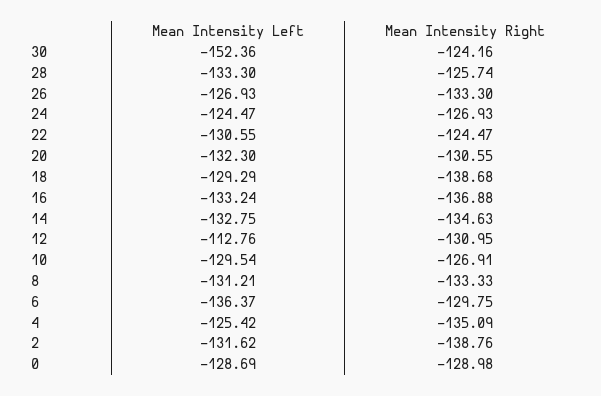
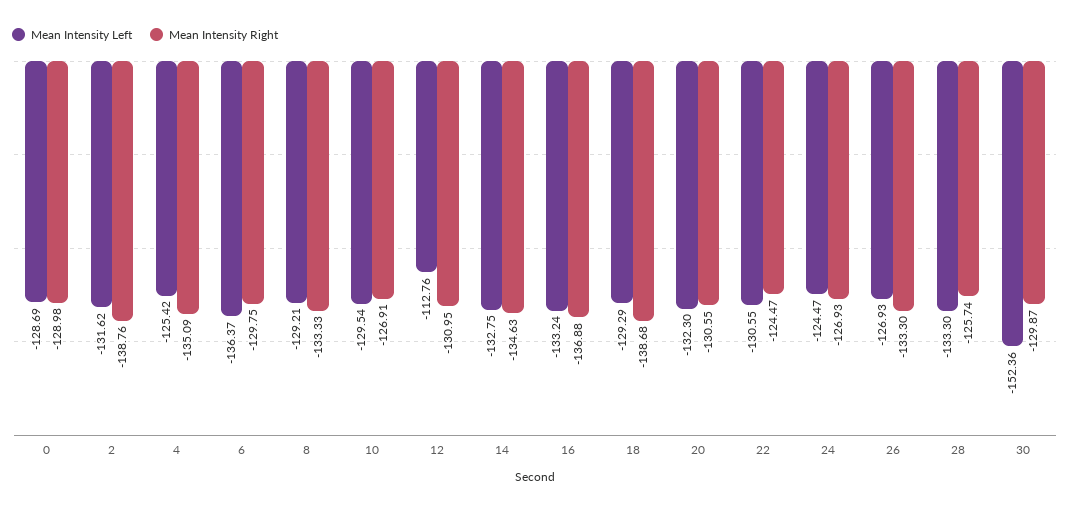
Mean Intensity Right, 30: -124.16 -> -129.87
Mean Intensity Left, 8: -131.21 -> -129.21

